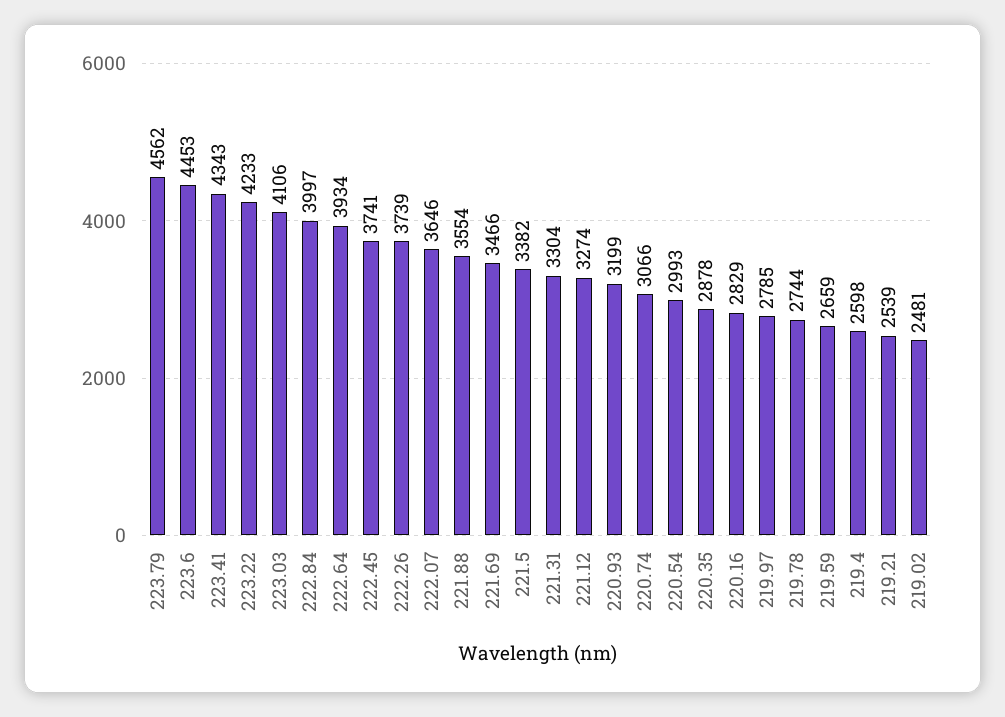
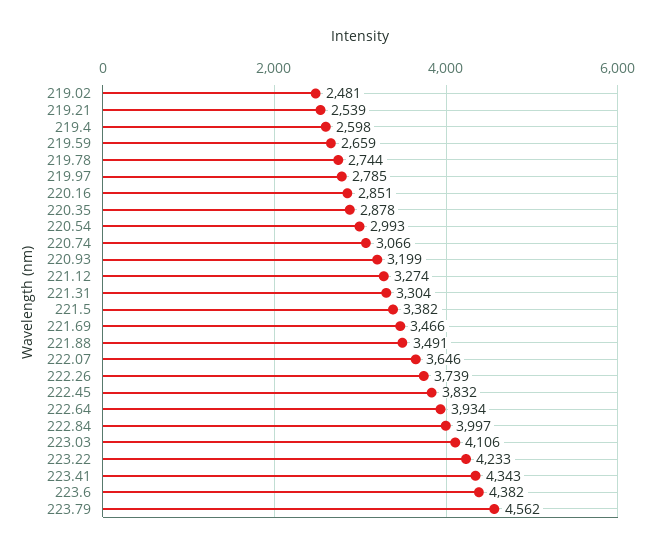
223.6: 4453 -> 4382
222.45: 3741 -> 3832
221.88: 3554 -> 3491
220.16: 2829 -> 2851

